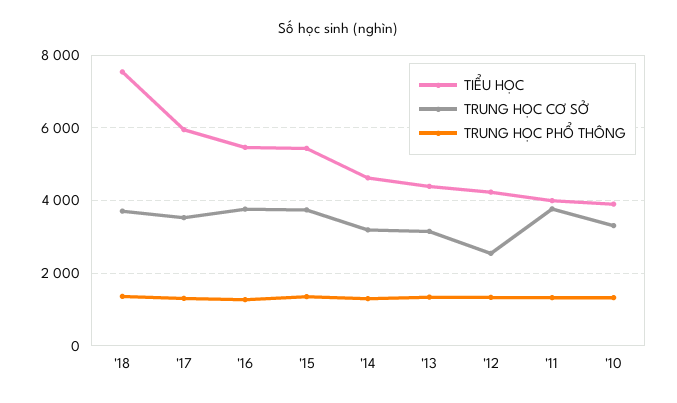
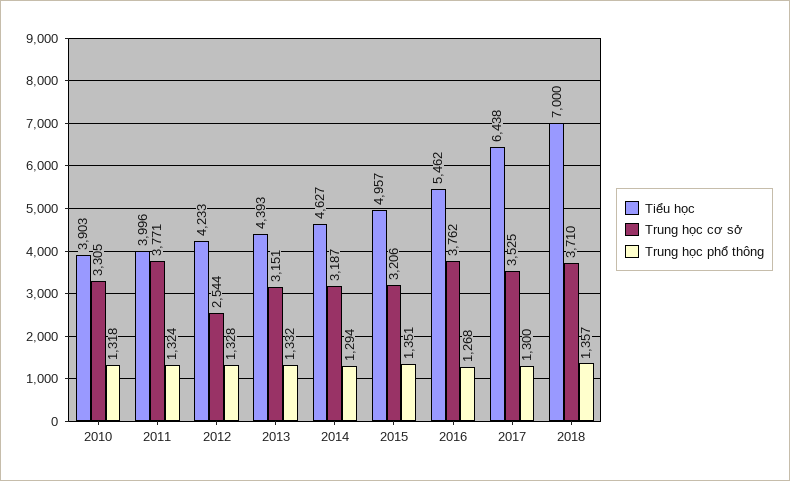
TIỂU HỌC, '18: 7600 -> 7000
TIỂU HỌC, '17: 6000 -> 6438
TIỂU HỌC, '15: 5400 -> 4957
TRUNG HỌC CƠ SỞ, '15: 3800 -> 3206

